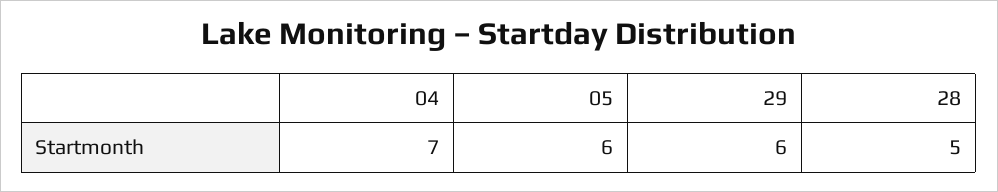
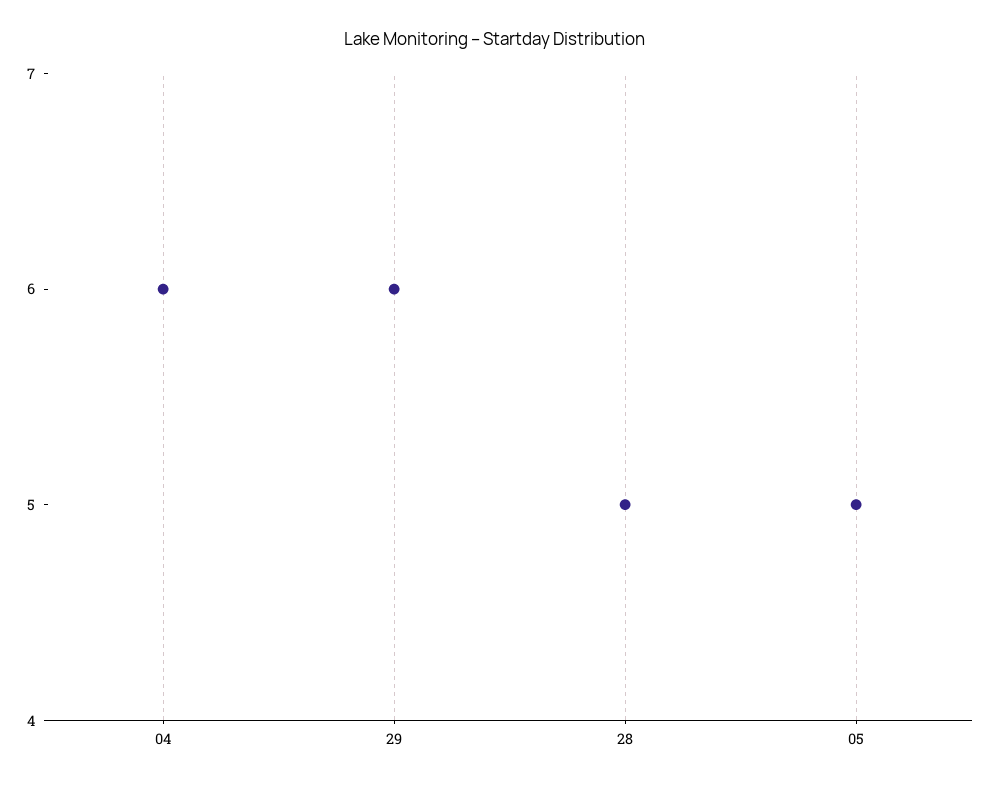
04: 7 -> 6
05: 6 -> 5

